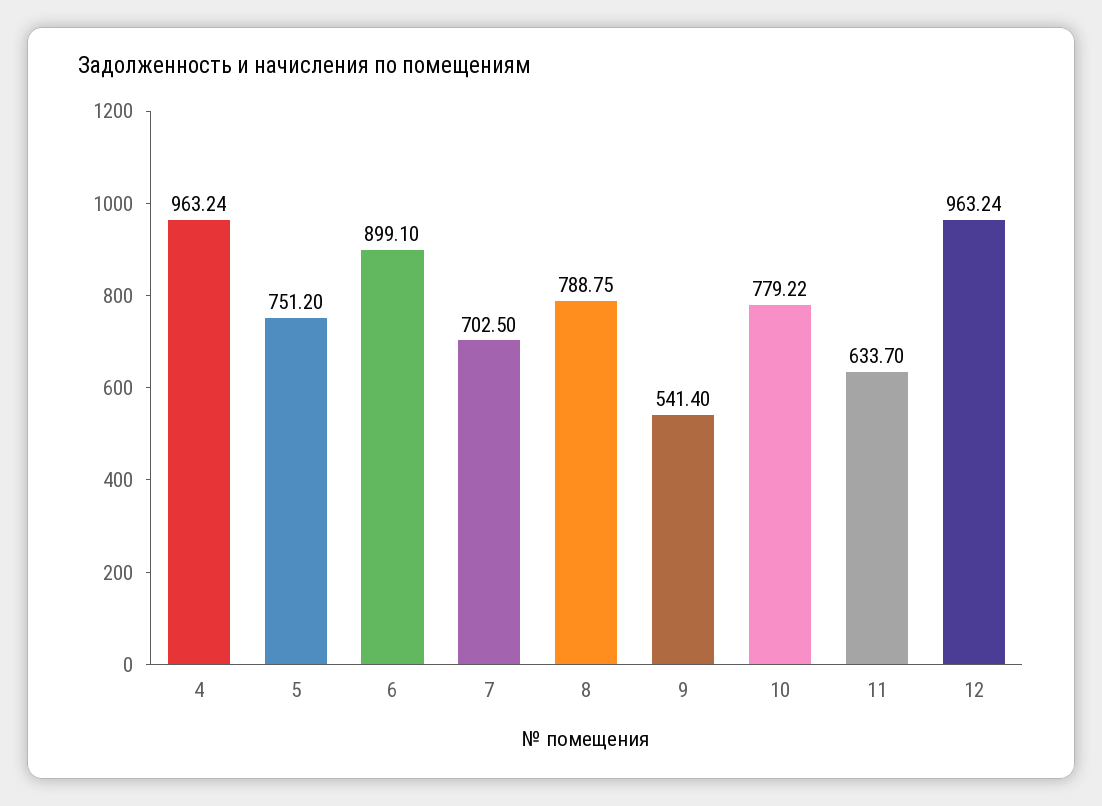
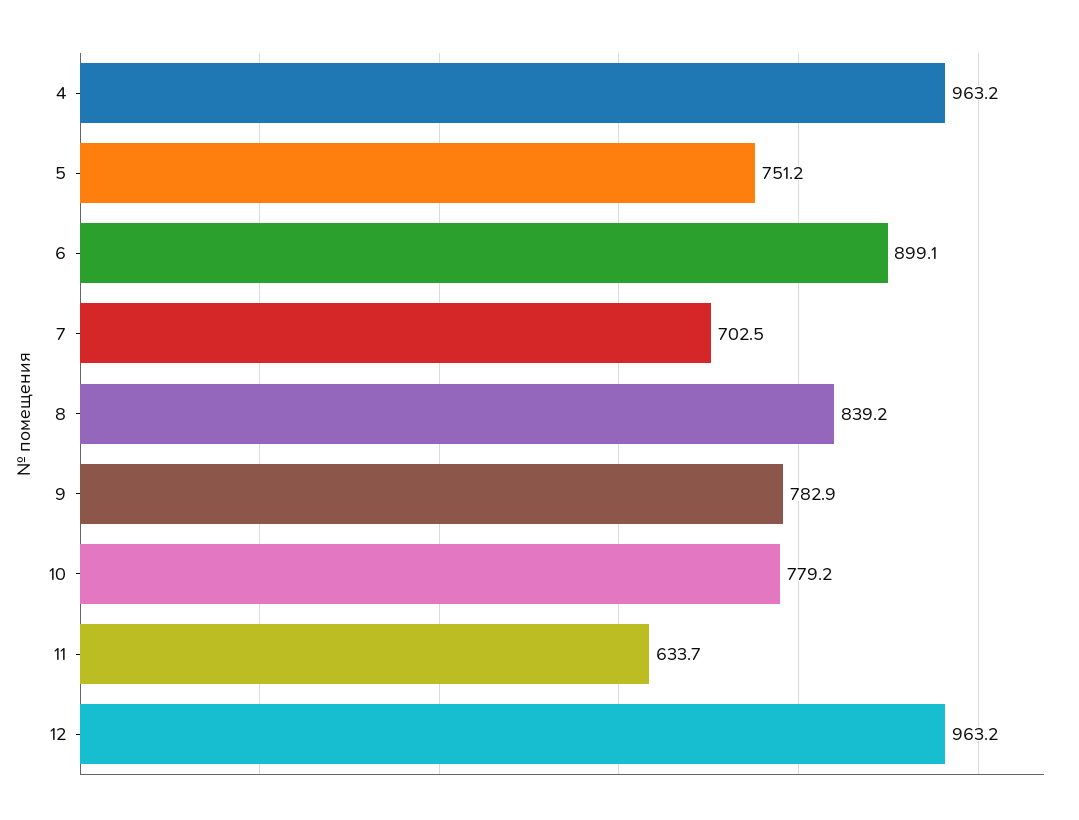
8: 788.75 -> 839.2
9: 541.4 -> 782.9

